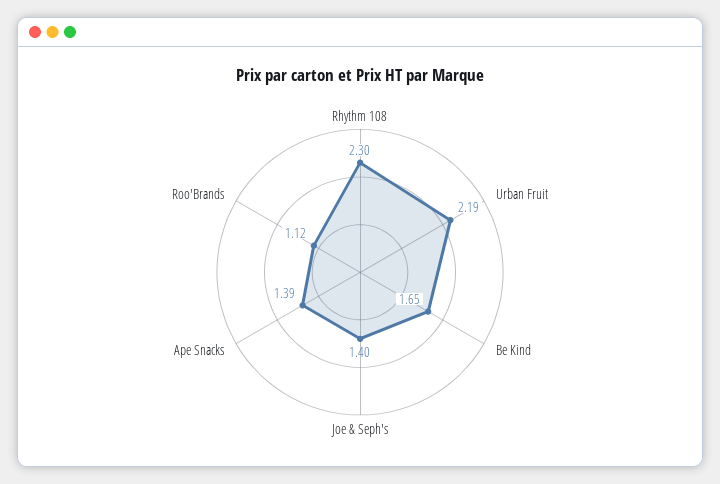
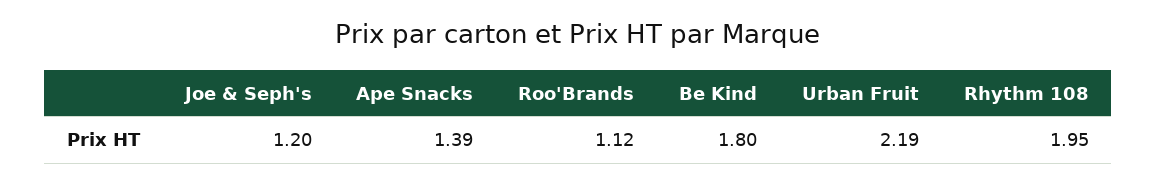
Rhythm 108: 2.3 -> 1.95
Be Kind: 1.65 -> 1.8
Joe & Seph's: 1.4 -> 1.2

